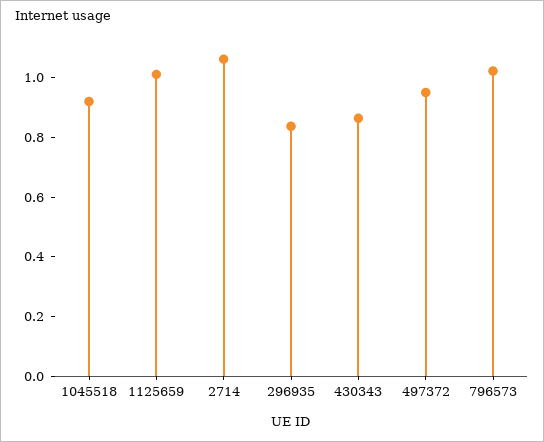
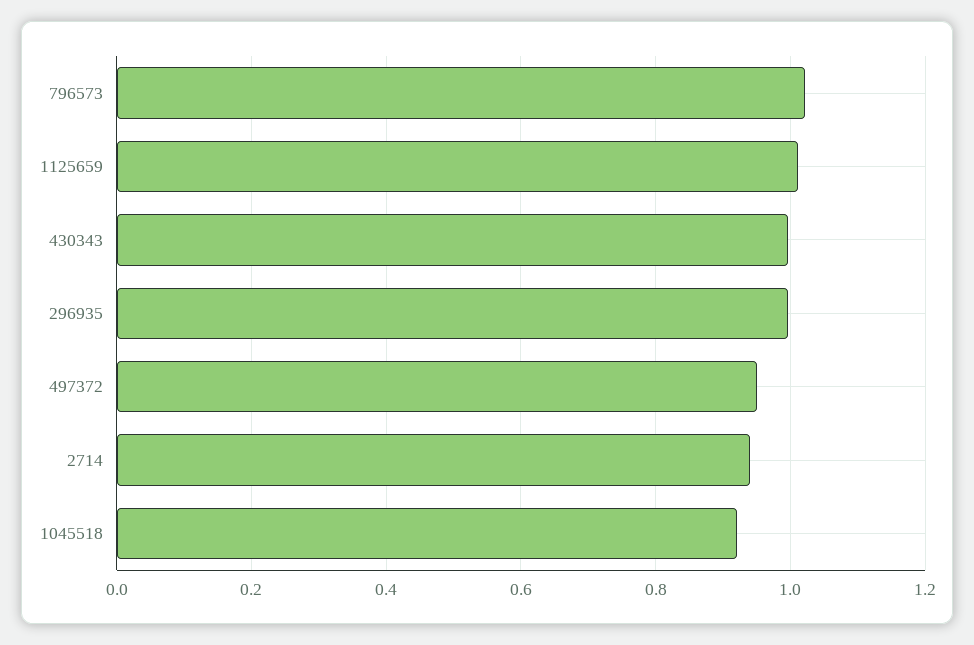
2714: 1.05 -> 0.94
296935: 0.85 -> 1
430343: 0.85 -> 1

